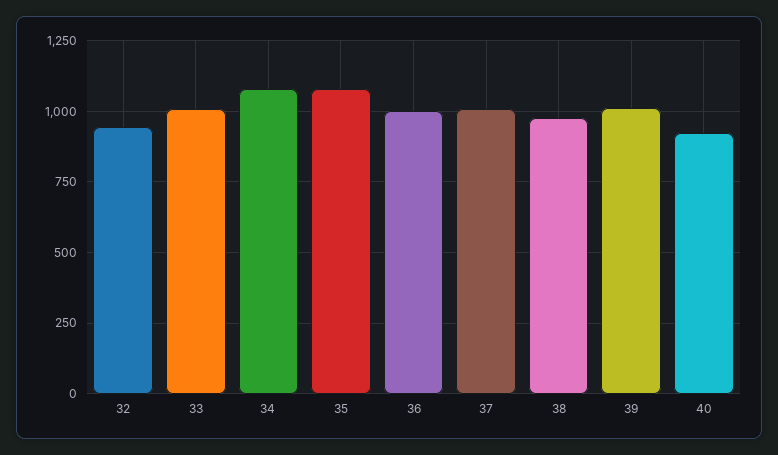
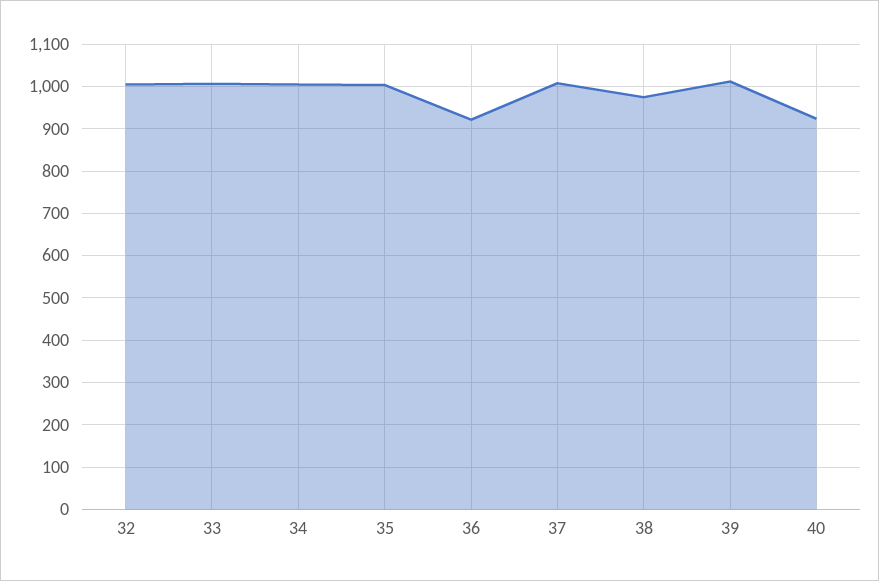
32: 950 -> 1000
34: 1075 -> 1000
35: 1075 -> 1000
36: 1000 -> 920

